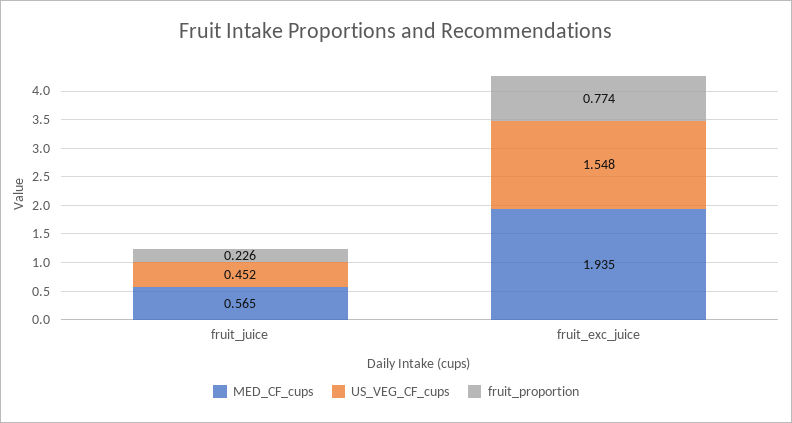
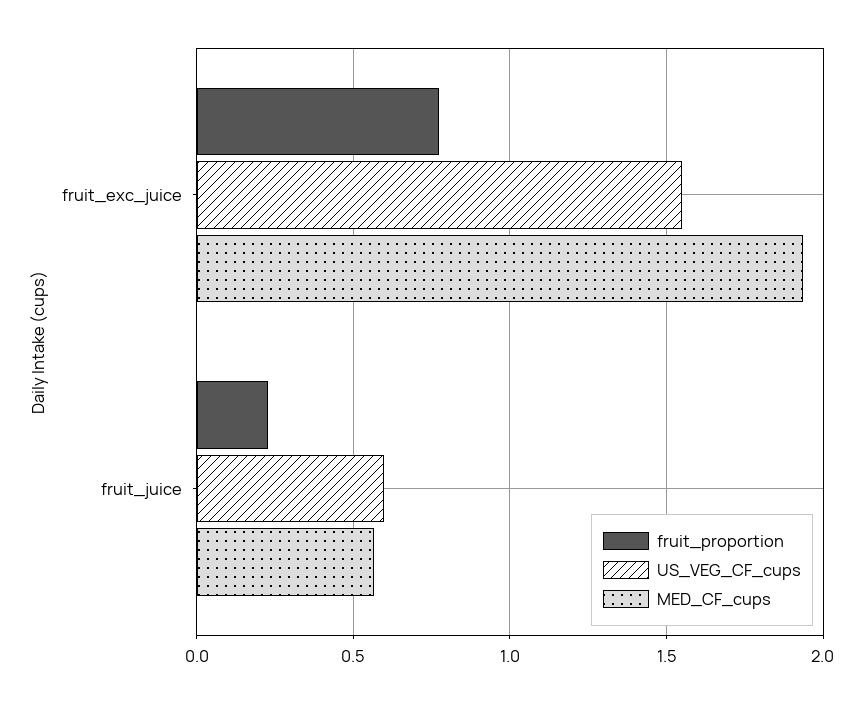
US_VEG_CF_cups, fruit_juice: 0.452 -> 0.6

